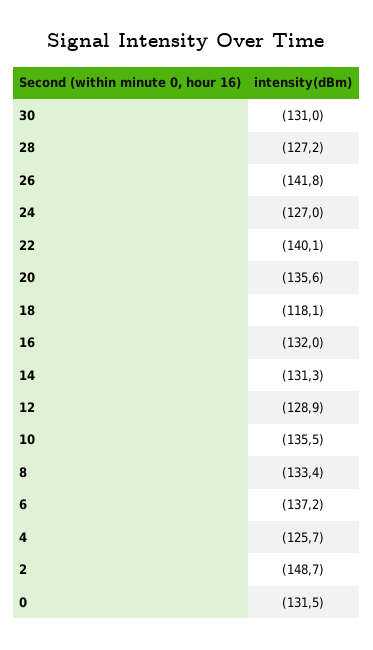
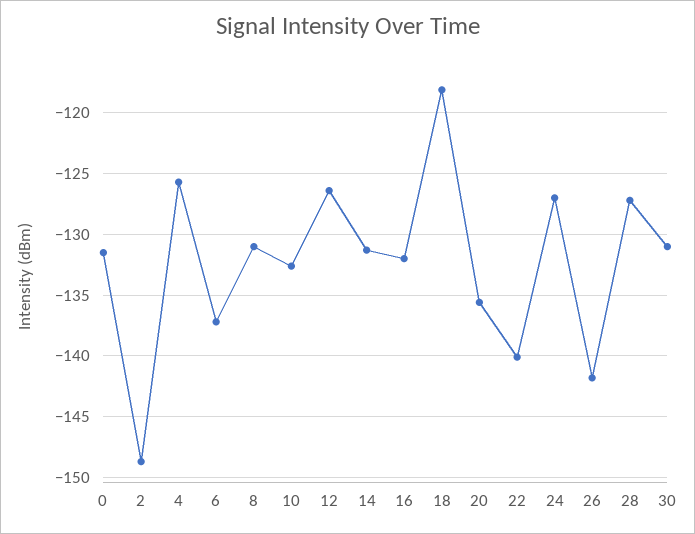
12: -128.9 -> -126.5
10: -135.5 -> -132.5
8: -133.4 -> -131

